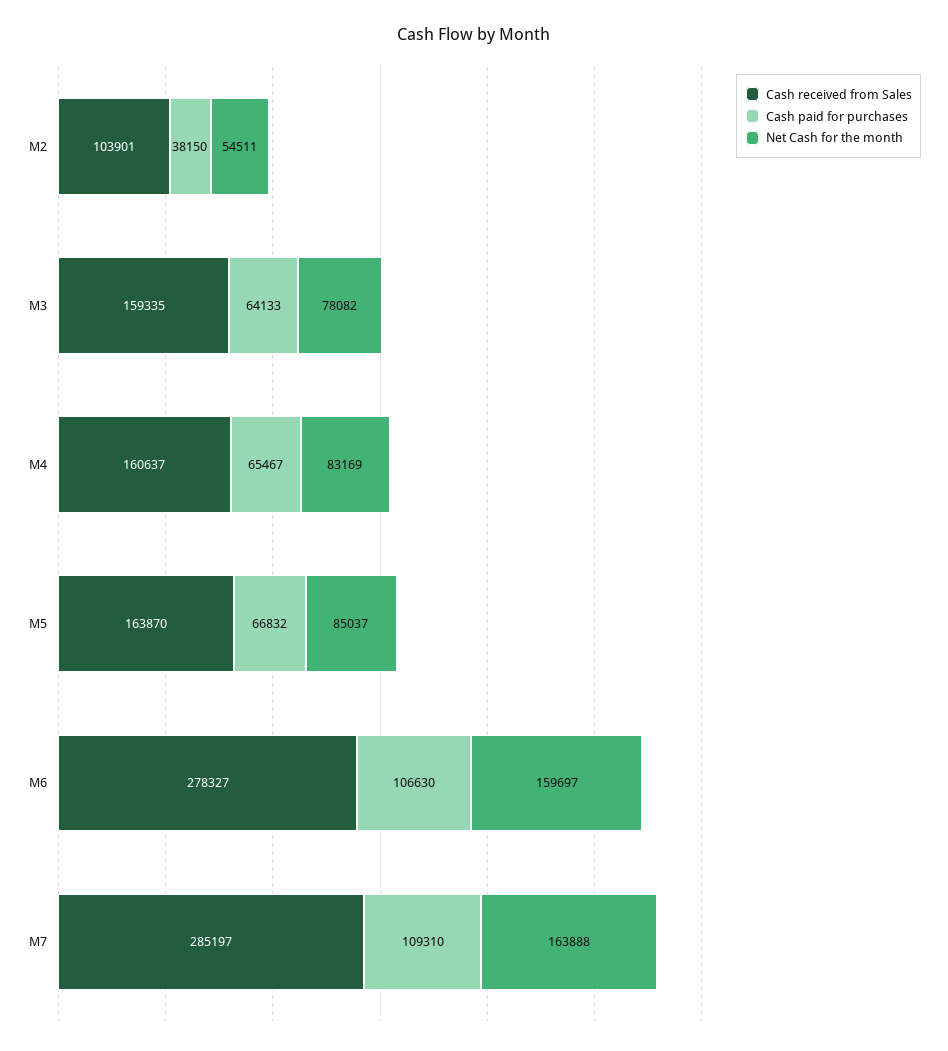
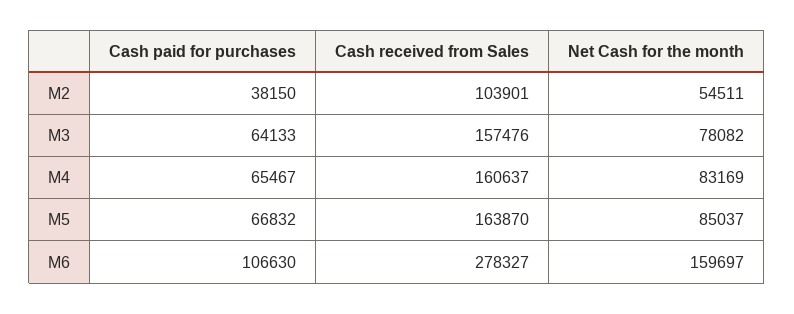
Cash received from Sales, M3: 159335 -> 157476
Cash received from Sales, M7: 285197 -> none
Cash paid for purchases, M7: 109310 -> none
Net Cash for the month, M7: 163888 -> none

